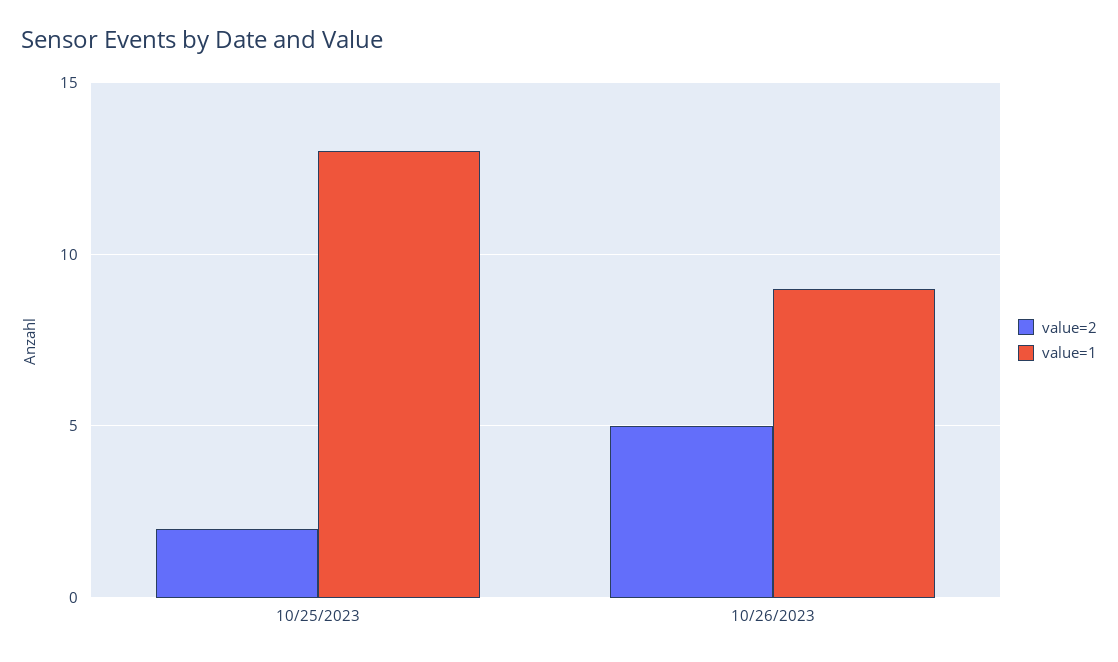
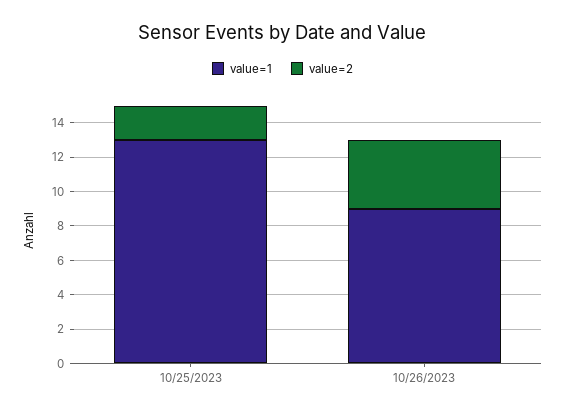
value=2, 10/26/2023: 5 -> 4

